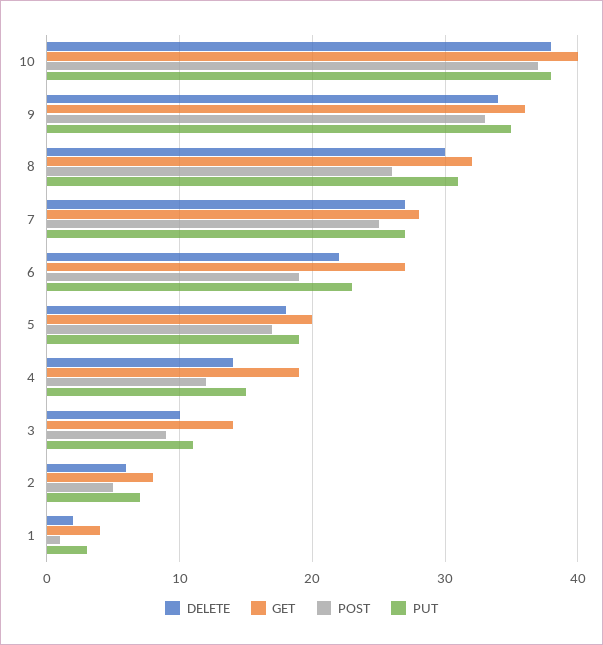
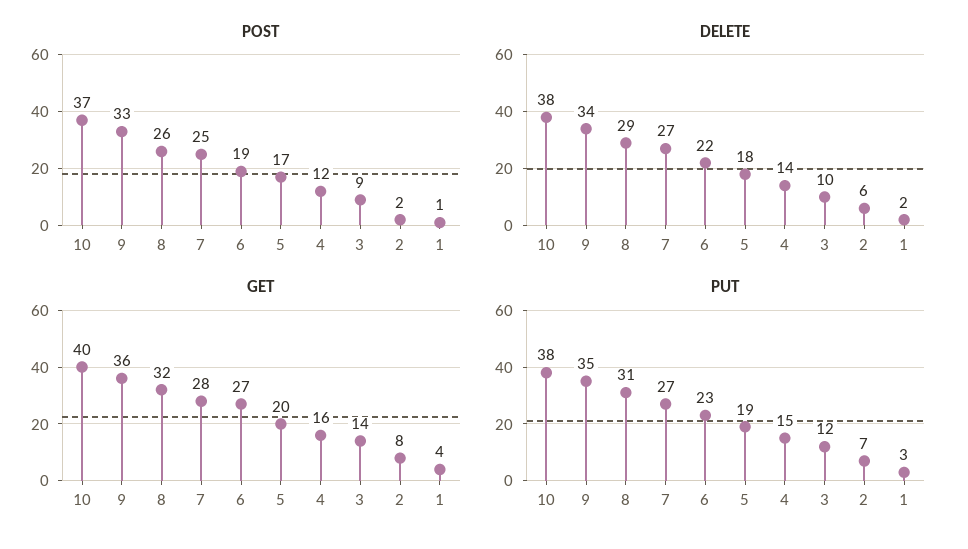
DELETE, 8: 30 -> 29
GET, 4: 19 -> 16
PUT, 3: 11 -> 12
POST, 2: 5 -> 2

